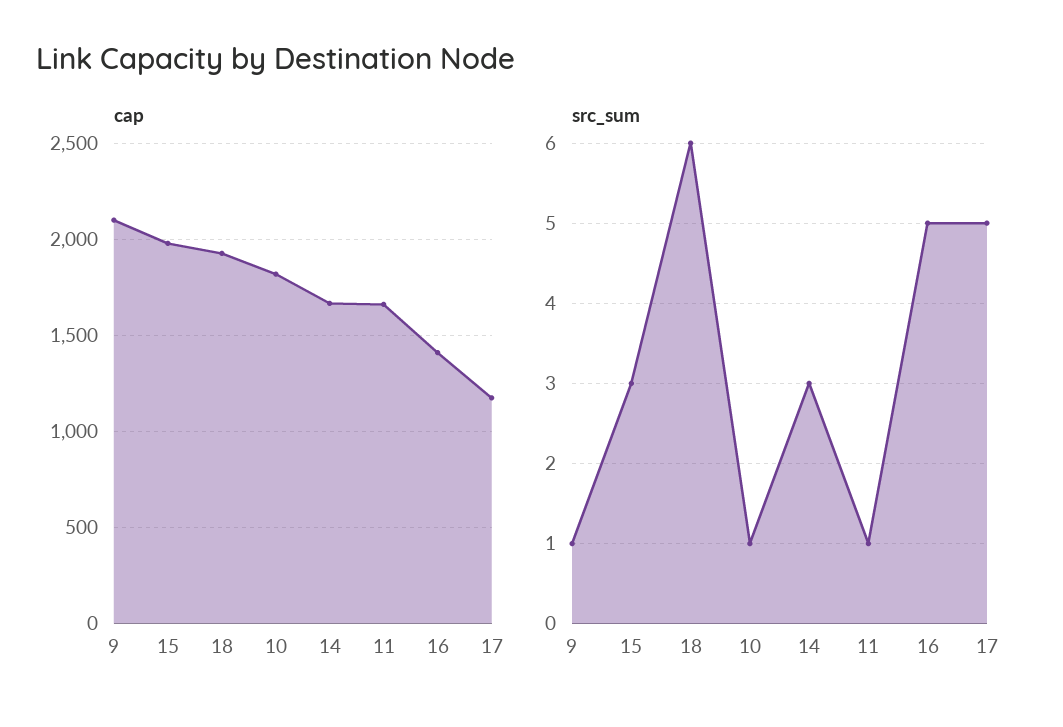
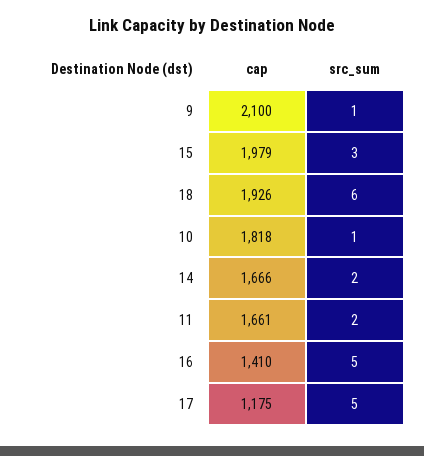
src_sum, 14: 3 -> 2
src_sum, 11: 1 -> 2

